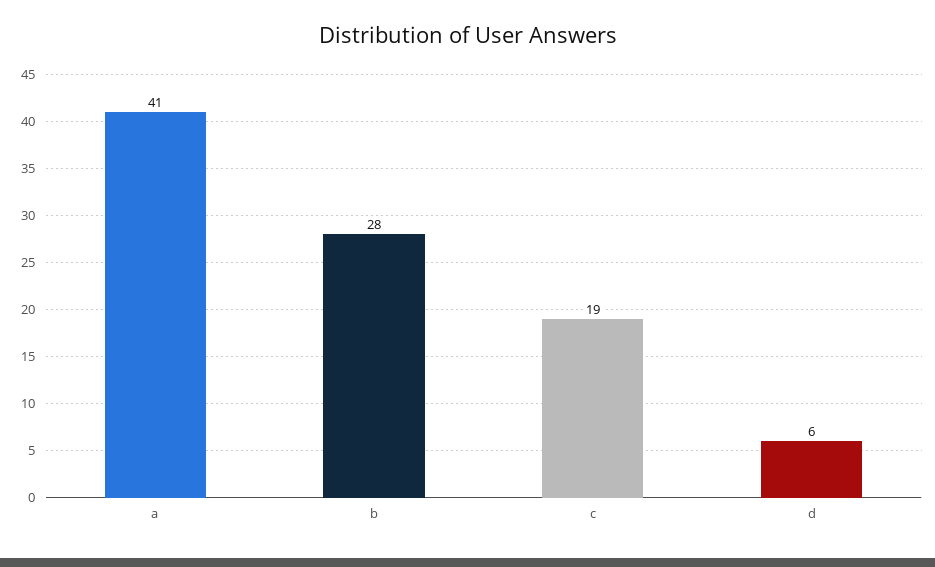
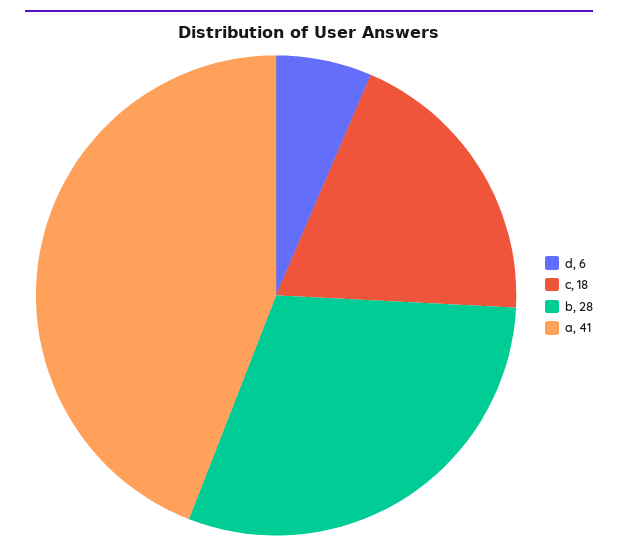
c: 19 -> 18

